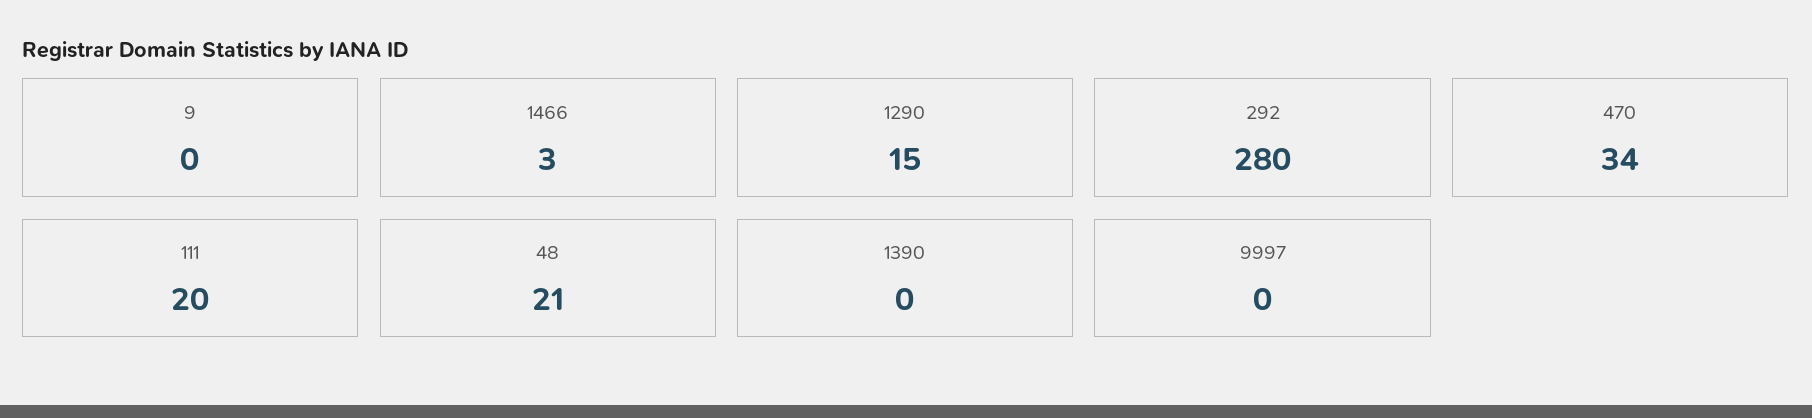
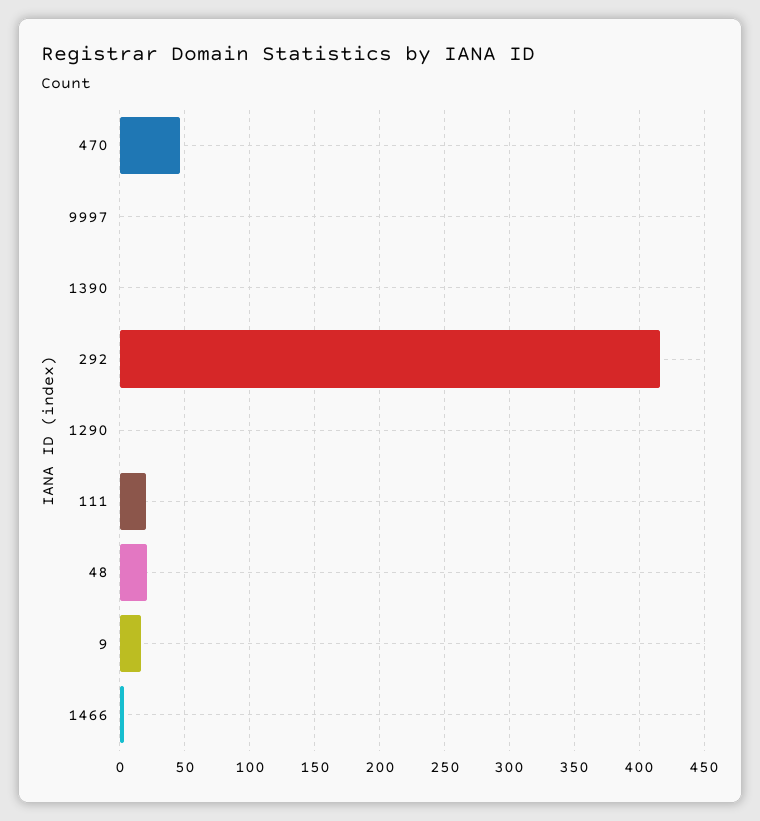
9: 0 -> 15
1290: 15 -> 0
292: 280 -> 415
470: 34 -> 45

